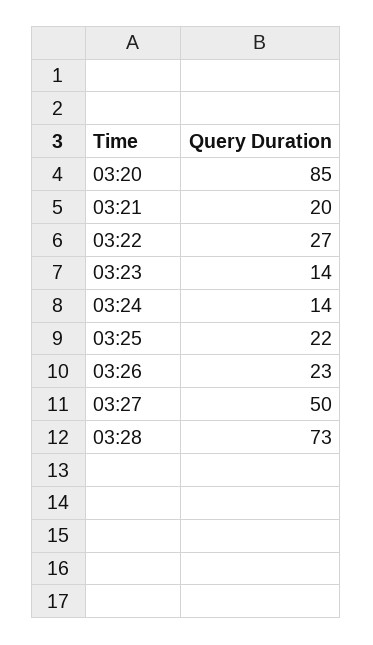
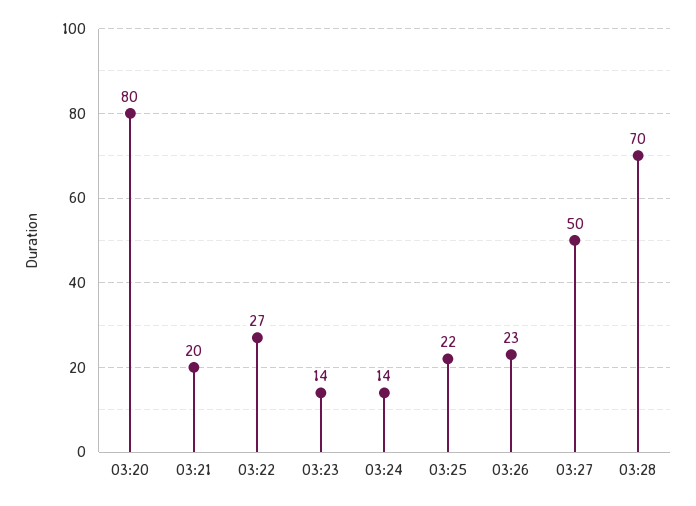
03:20: 85 -> 80
03:28: 73 -> 70

